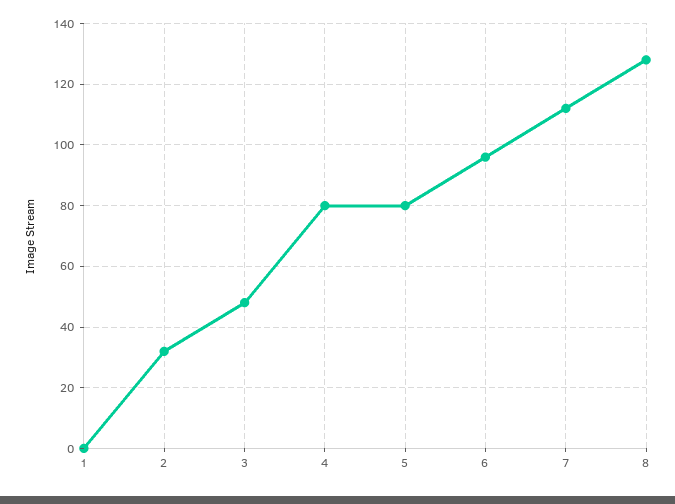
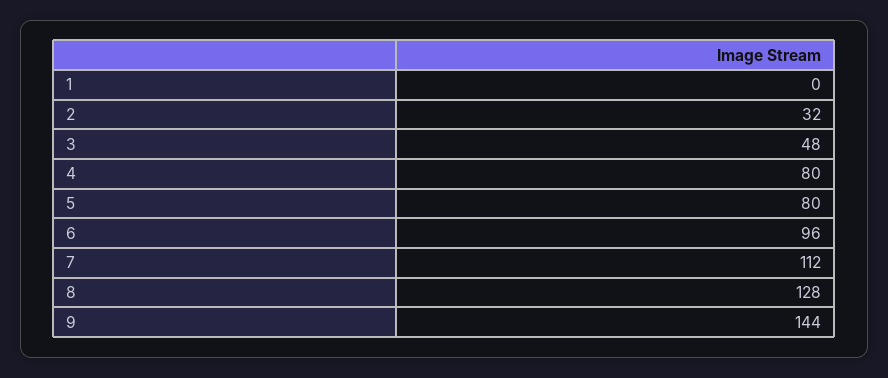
9: none -> 144

